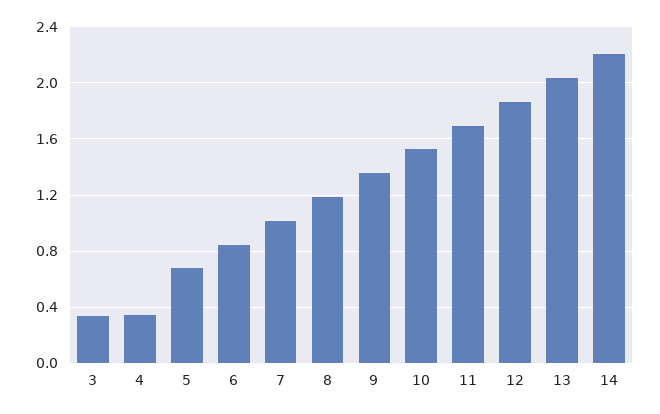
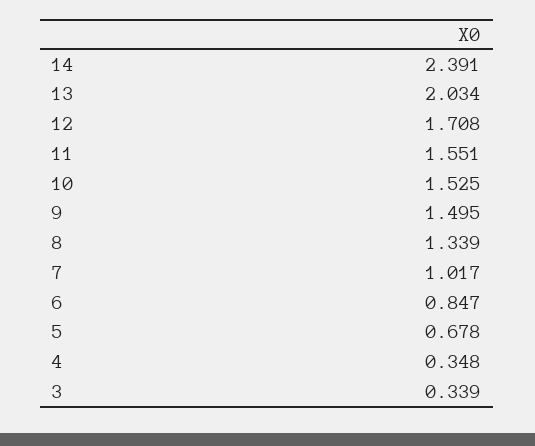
8: 1.2 -> 1.339
9: 1.35 -> 1.495
11: 1.7 -> 1.551
12: 1.85 -> 1.708
14: 2.2 -> 2.391

